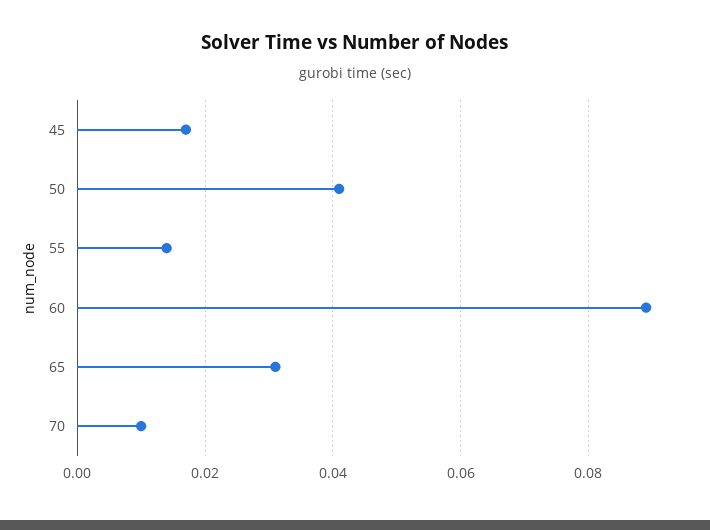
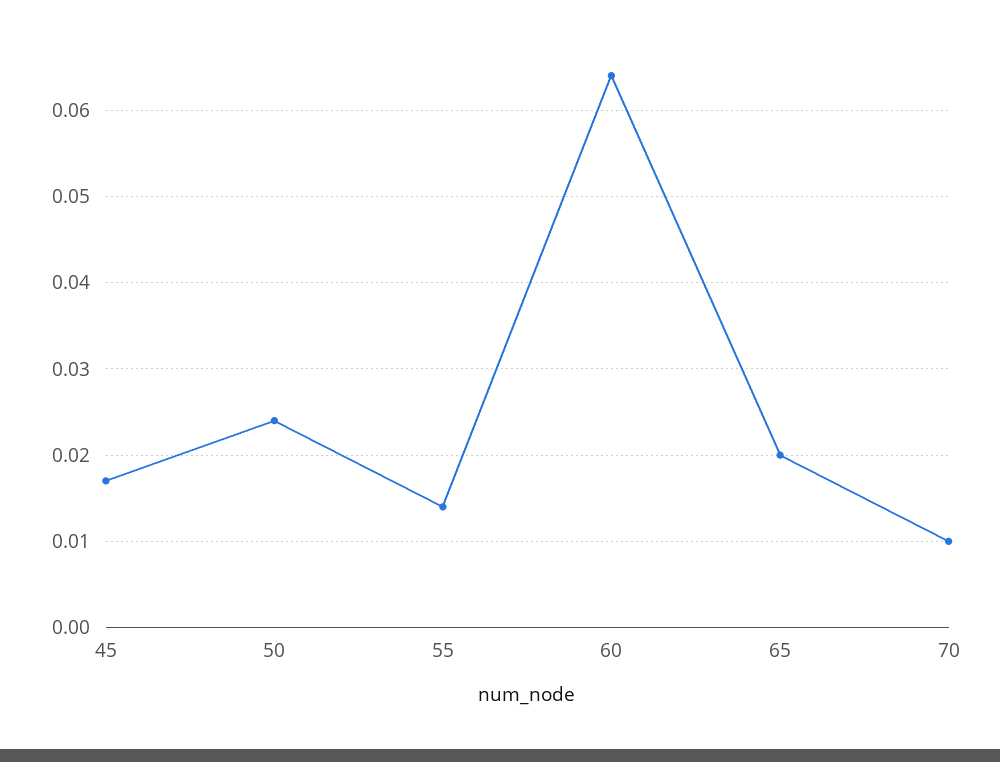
50: 0.04 -> 0.024
60: 0.09 -> 0.064
65: 0.03 -> 0.02

